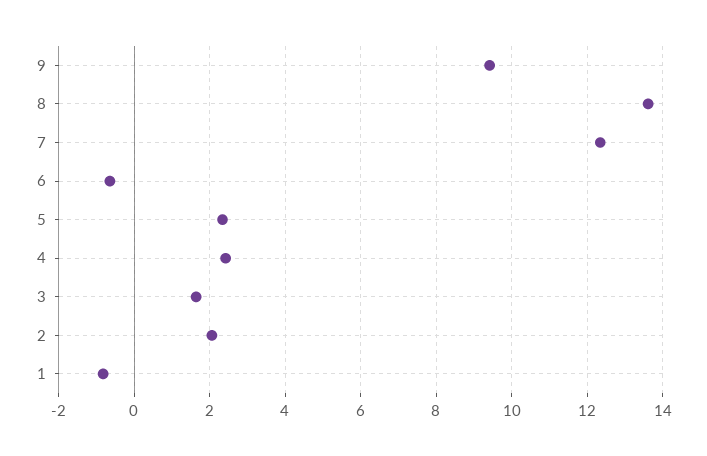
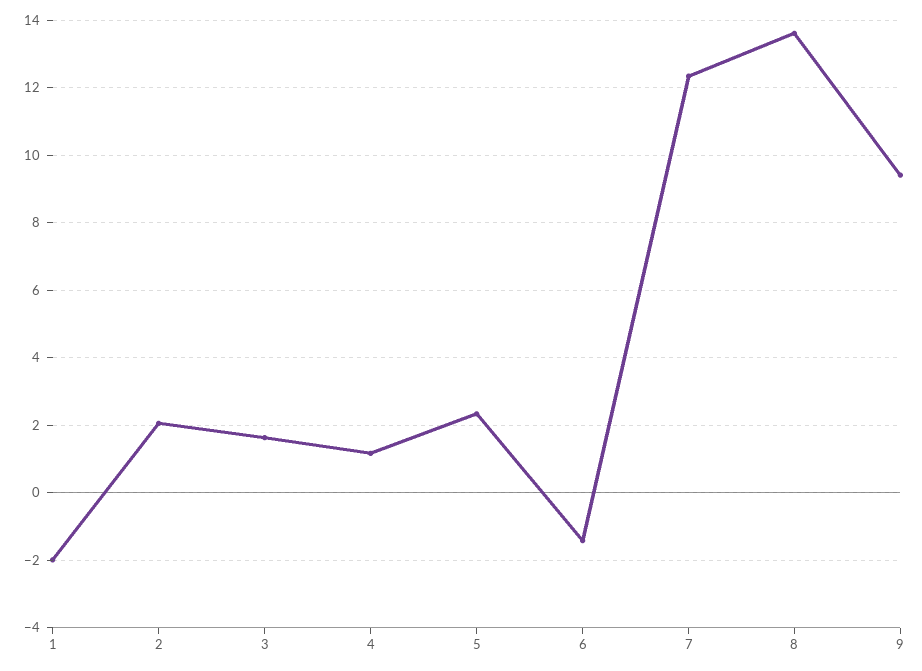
6: -0.6 -> -1.4
4: 2.4 -> 1.2
1: -0.8 -> -2

